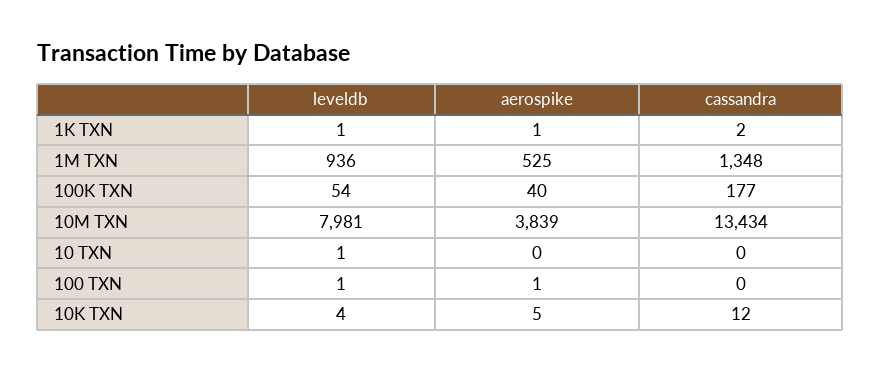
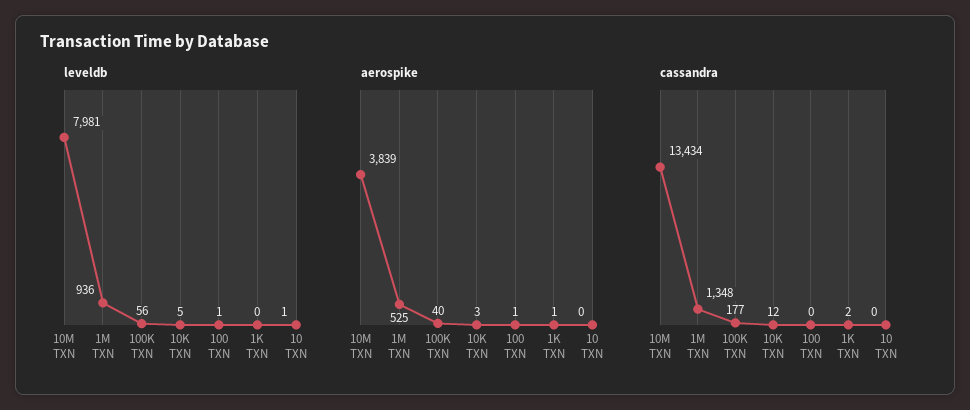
leveldb, 1K TXN: 1 -> 0
leveldb, 100K TXN: 54 -> 56
leveldb, 10K TXN: 4 -> 5
aerospike, 10K TXN: 5 -> 3

